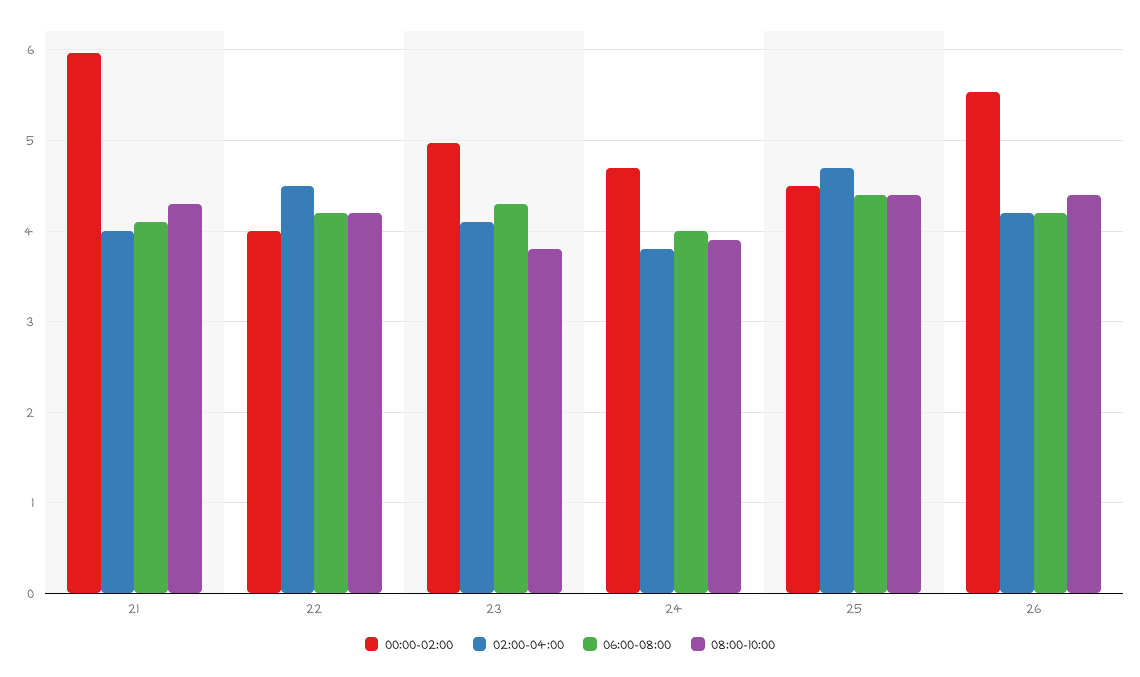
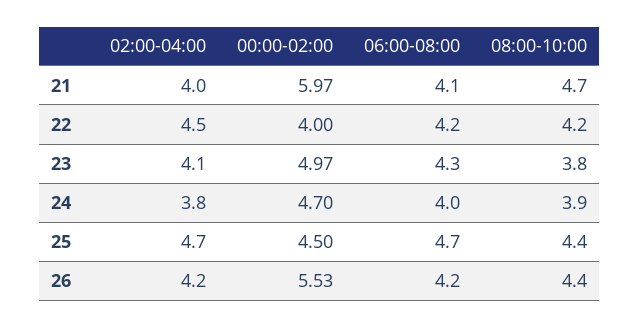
08:00-10:00, 21: 4.3 -> 4.7
06:00-08:00, 25: 4.4 -> 4.7

